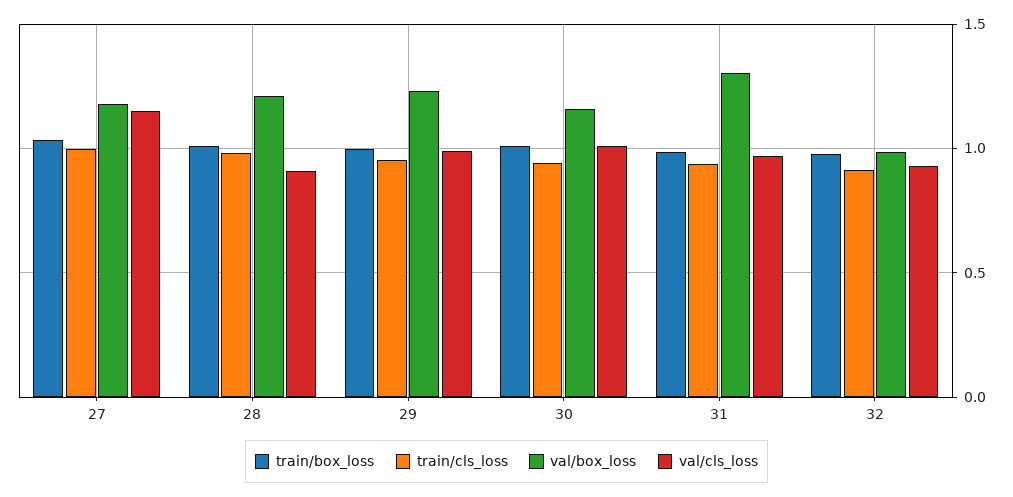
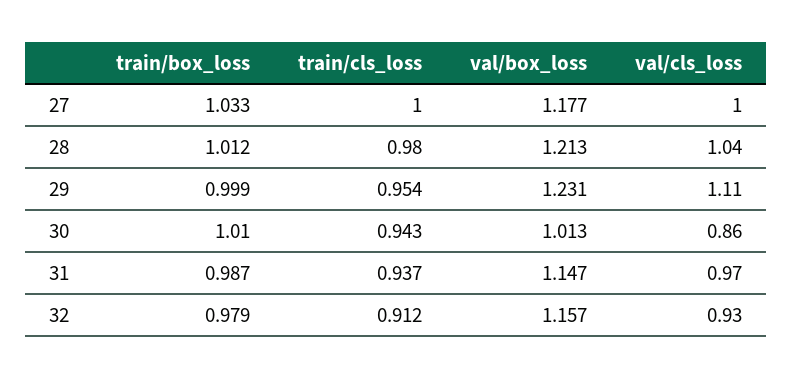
val/cls_loss, 27: 1.15 -> 1
val/cls_loss, 28: 0.9 -> 1.04
val/cls_loss, 29: 1 -> 1.11
val/box_loss, 30: 1.15 -> 1.013
val/cls_loss, 30: 1 -> 0.86
val/box_loss, 31: 1.3 -> 1.147
val/box_loss, 32: 1 -> 1.157

